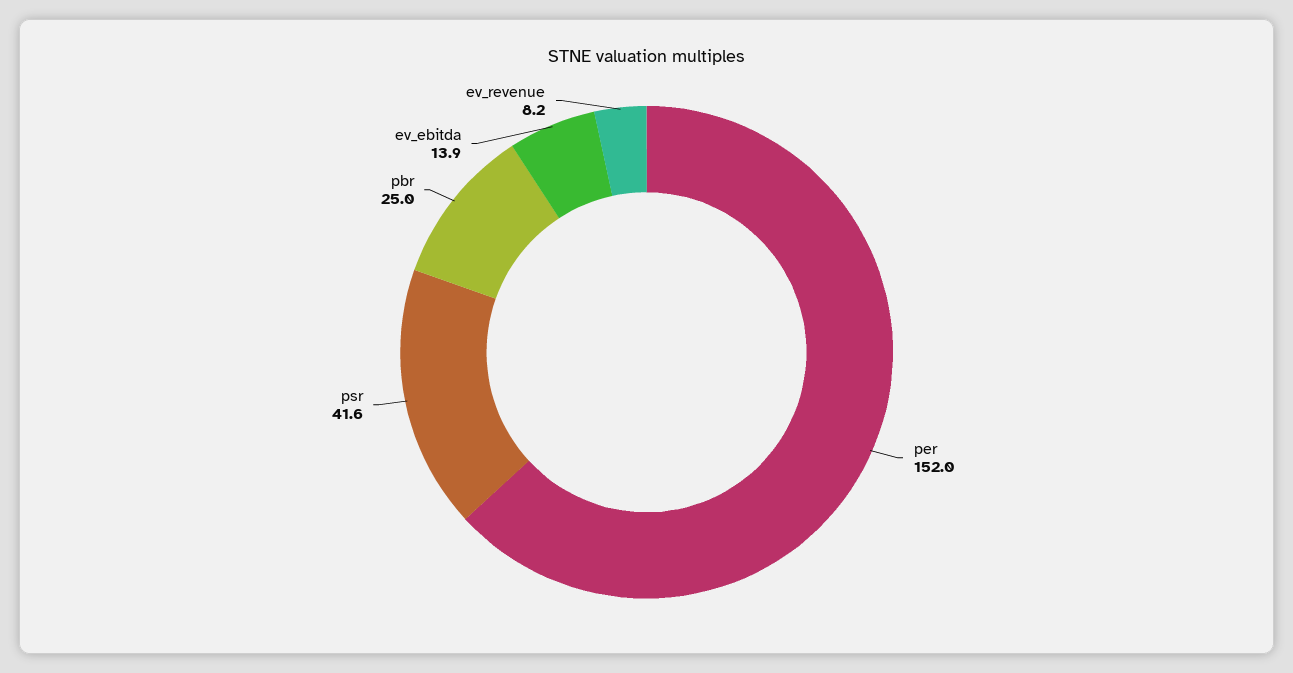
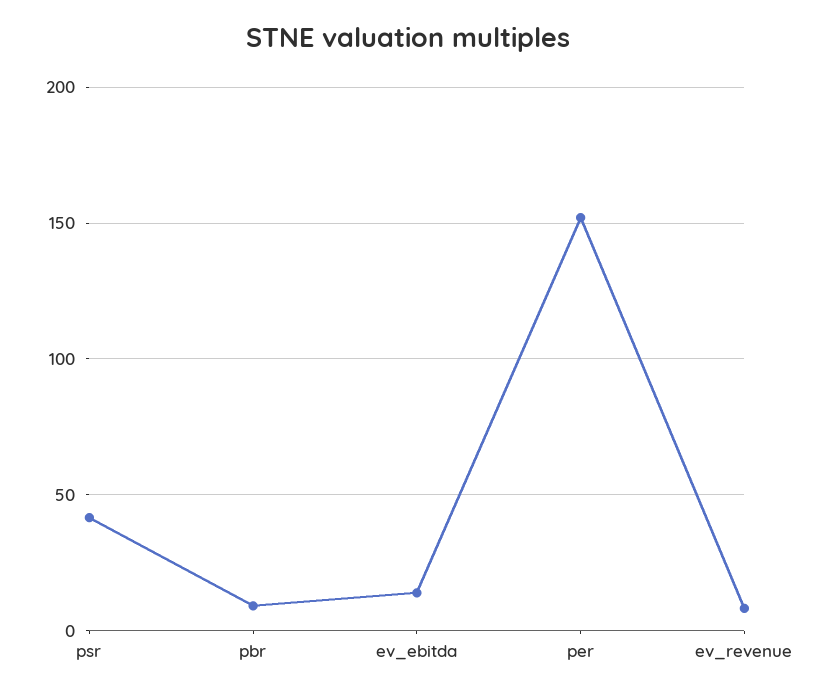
pbr: 25 -> 10

